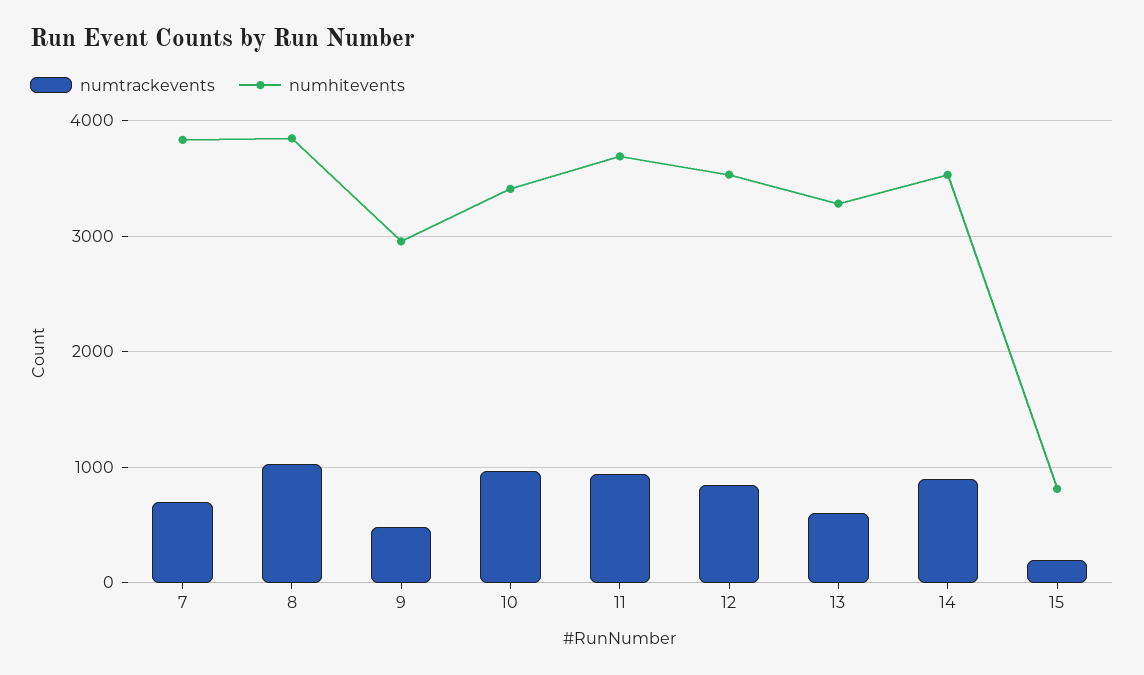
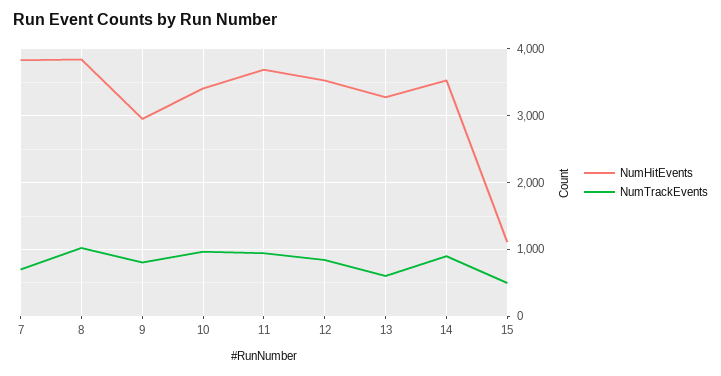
numtrackevents, 9: 500 -> 800
numtrackevents, 15: 200 -> 500
numhitevents, 15: 800 -> 1100

